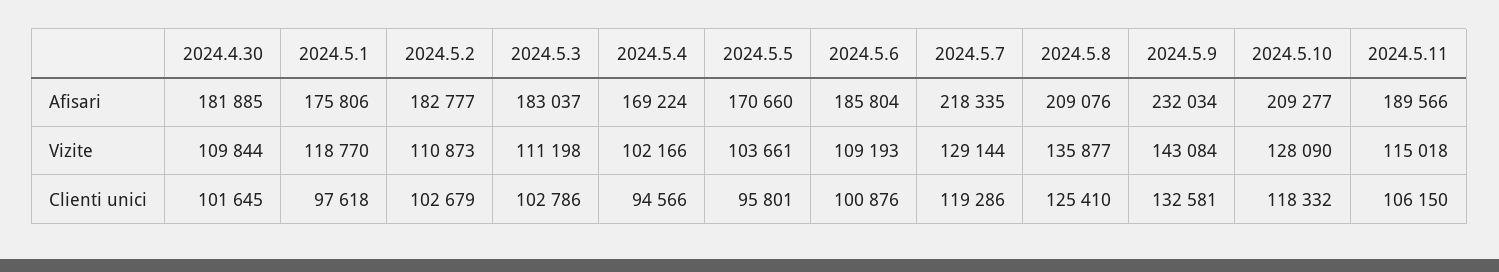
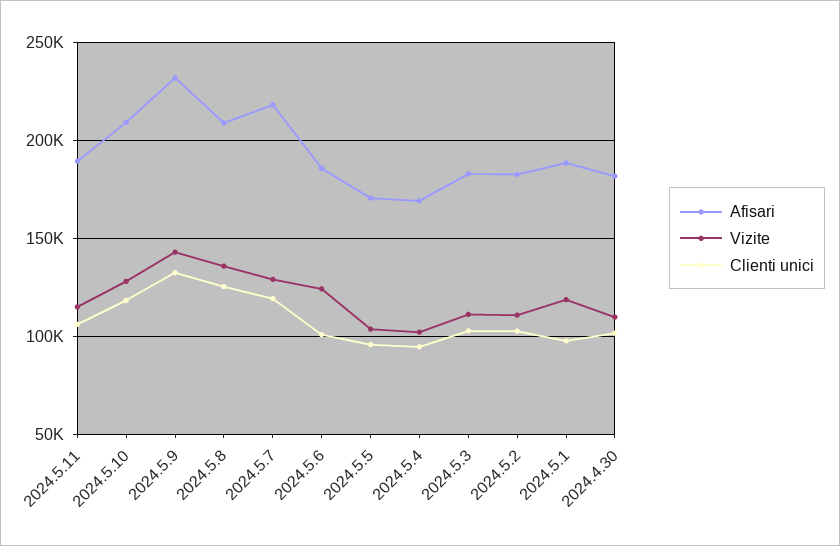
Afisari, 2024.5.1: 175806 -> 190000
Vizite, 2024.5.6: 109193 -> 125000

